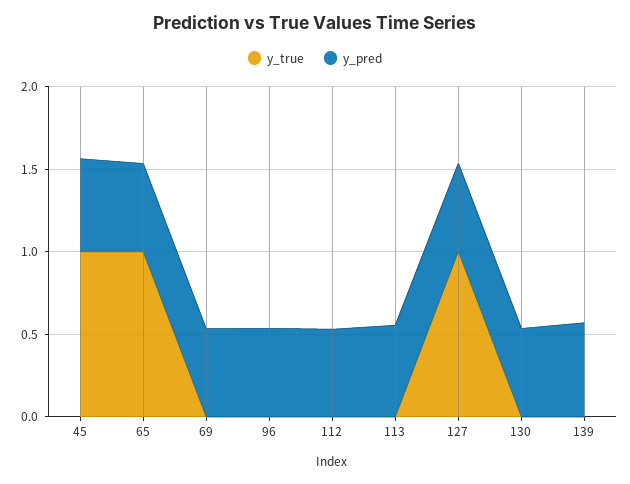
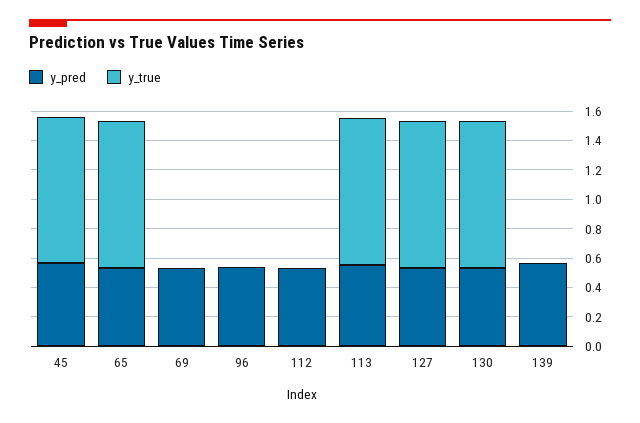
y_true, 113: 0 -> 1
y_true, 130: 0 -> 1

